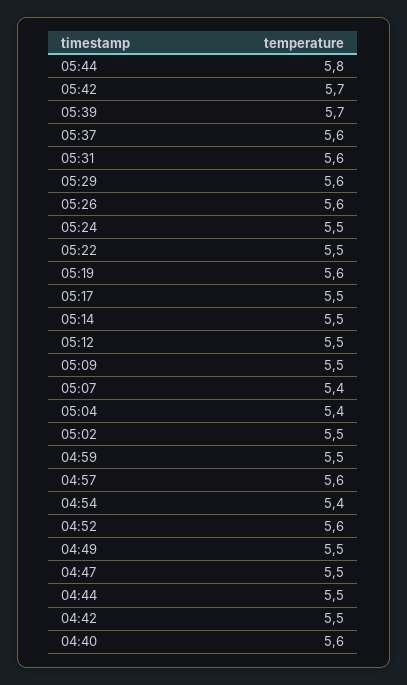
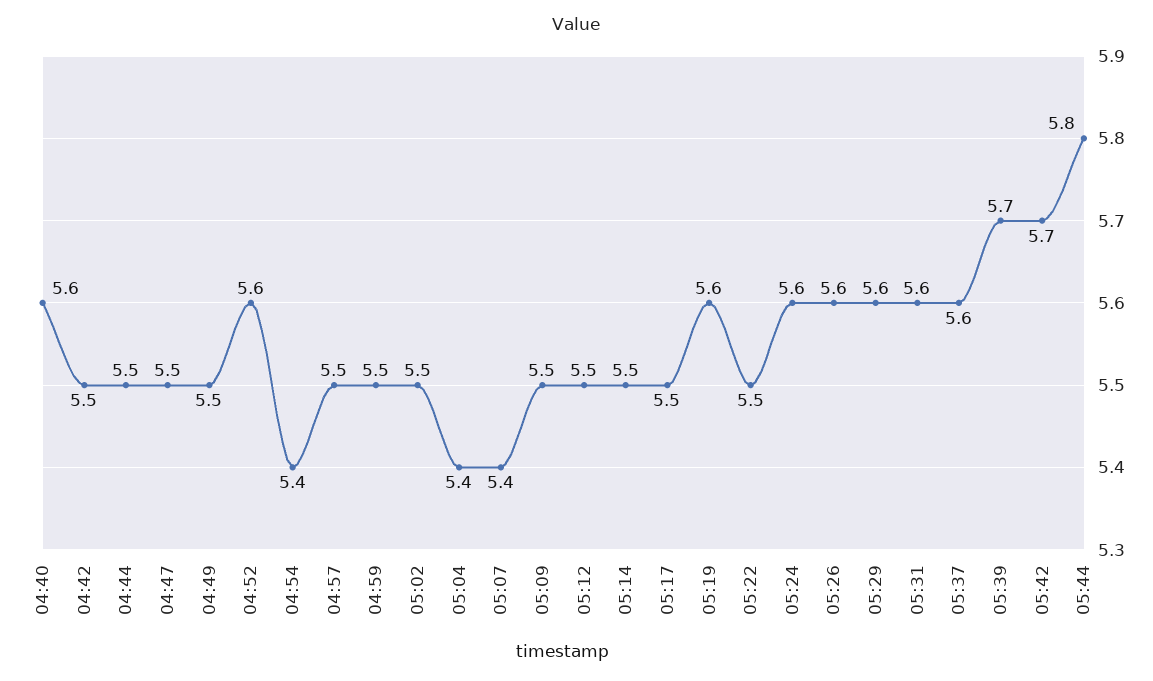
05:24: 5.5 -> 5.6
04:57: 5.6 -> 5.5

